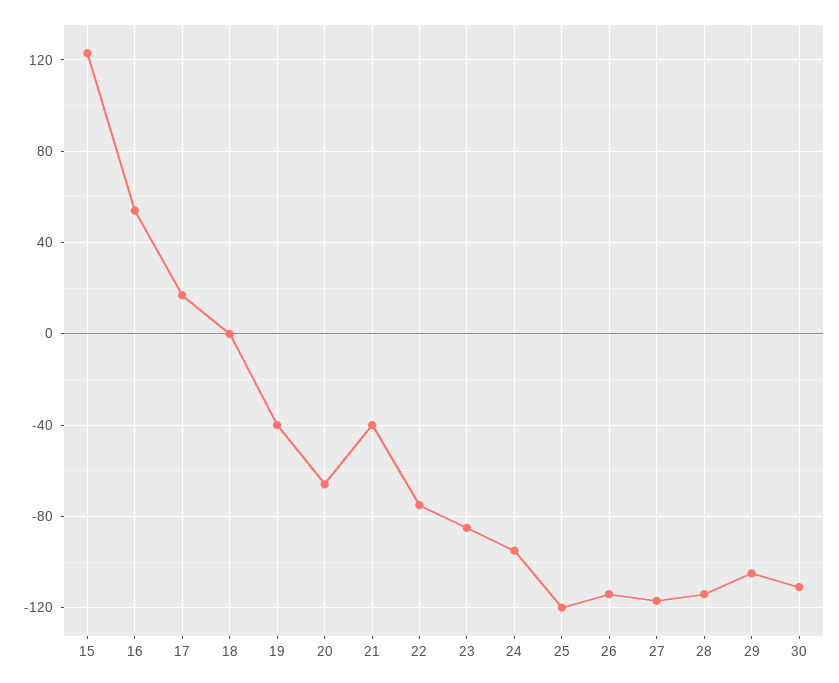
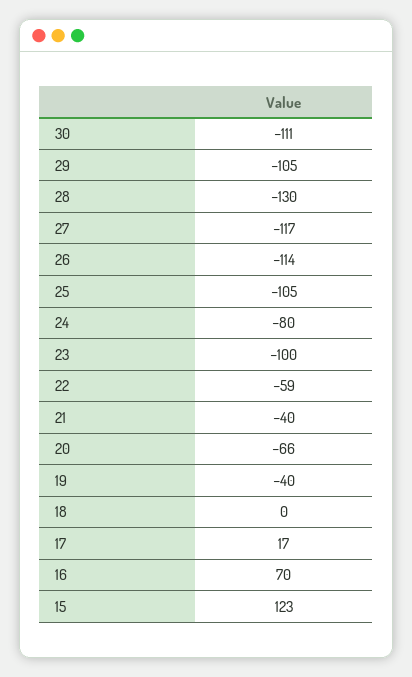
16: 55 -> 70
22: -75 -> -59
23: -85 -> -100
24: -95 -> -80
25: -120 -> -105
28: -115 -> -130

